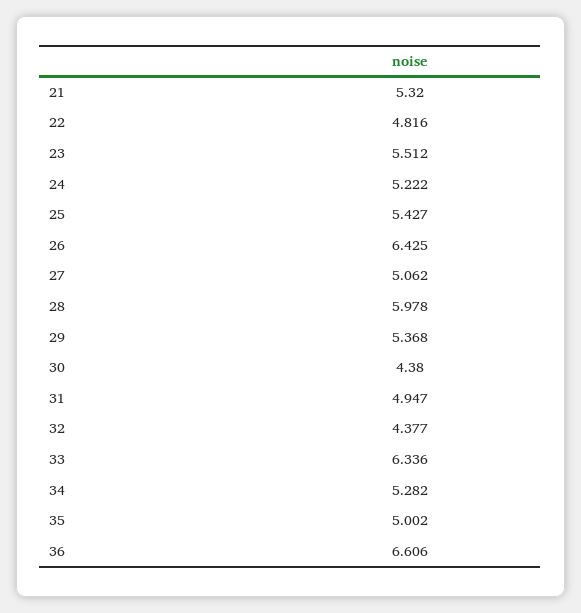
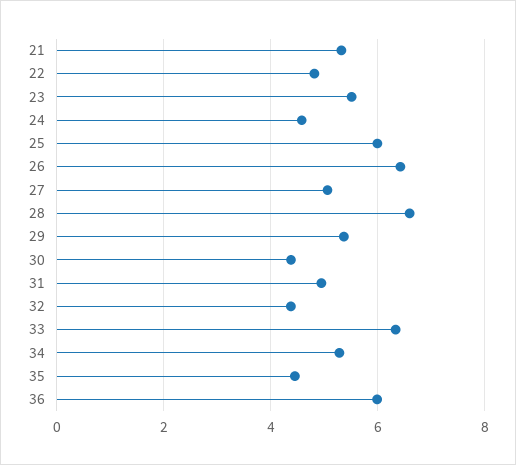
24: 5.222 -> 4.6
25: 5.427 -> 6
28: 5.978 -> 6.6
35: 5.002 -> 4.4
36: 6.606 -> 6

